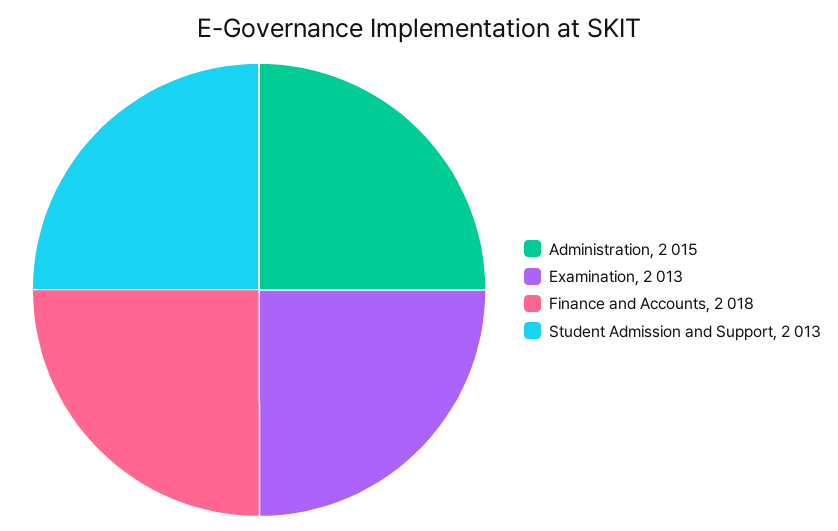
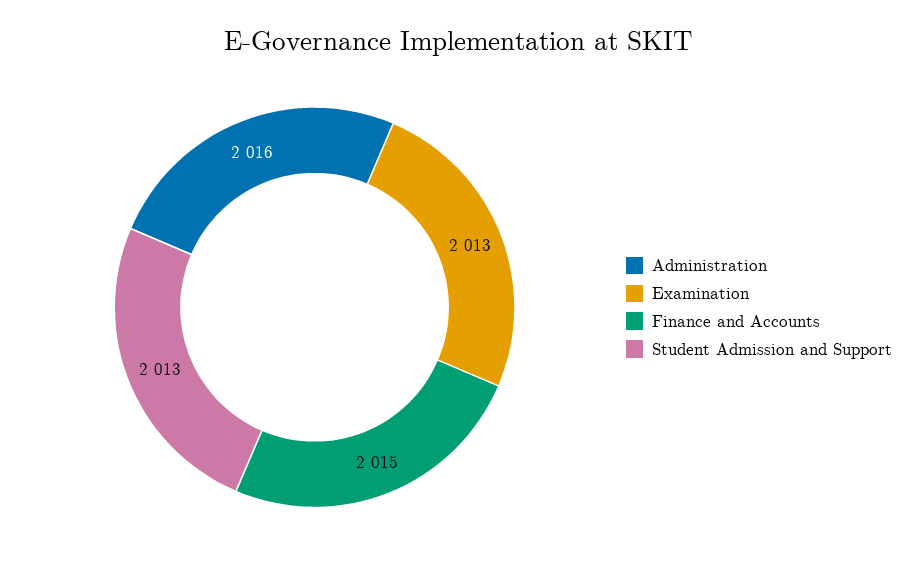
Administration: 2015 -> 2016
Finance and Accounts: 2018 -> 2015

